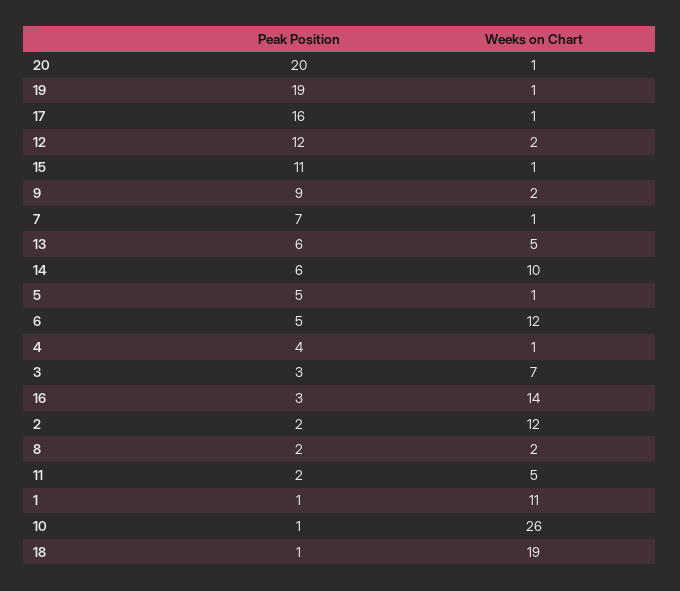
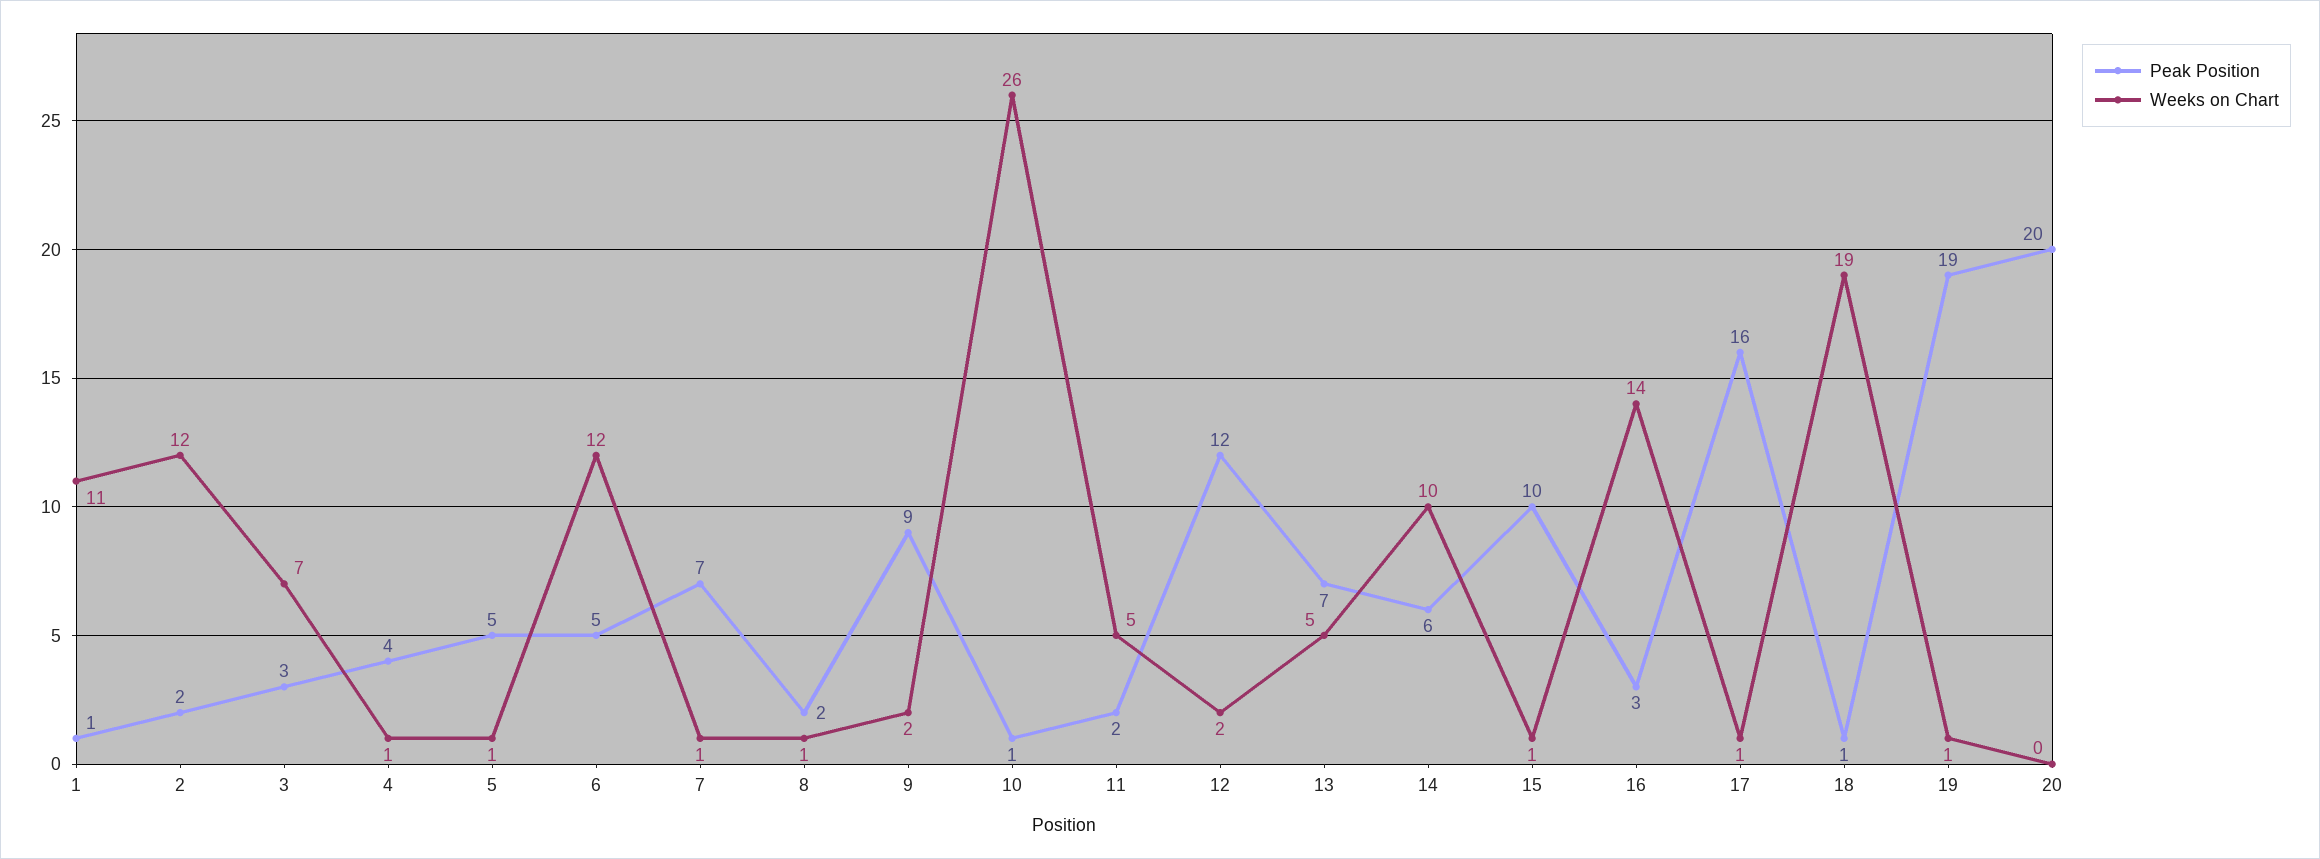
Weeks on Chart, 20: 1 -> 0
Peak Position, 15: 11 -> 10
Peak Position, 13: 6 -> 7
Weeks on Chart, 8: 2 -> 1

